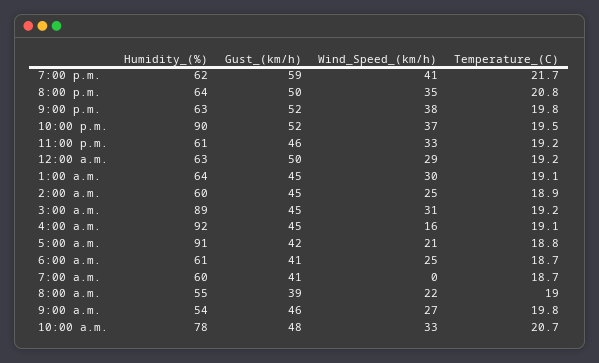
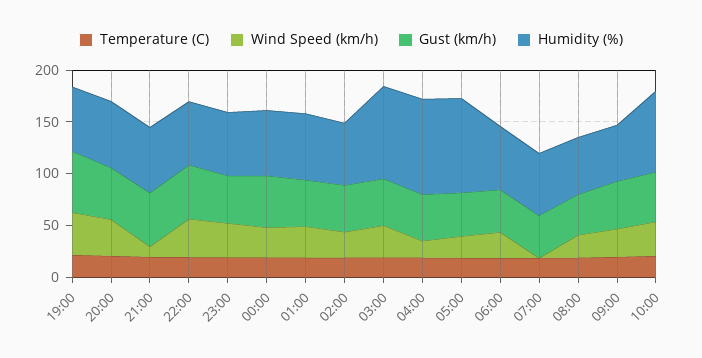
Wind_Speed_(km/h), 9:00 p.m.: 38 -> 10
Humidity_(%), 10:00 p.m.: 90 -> 60

